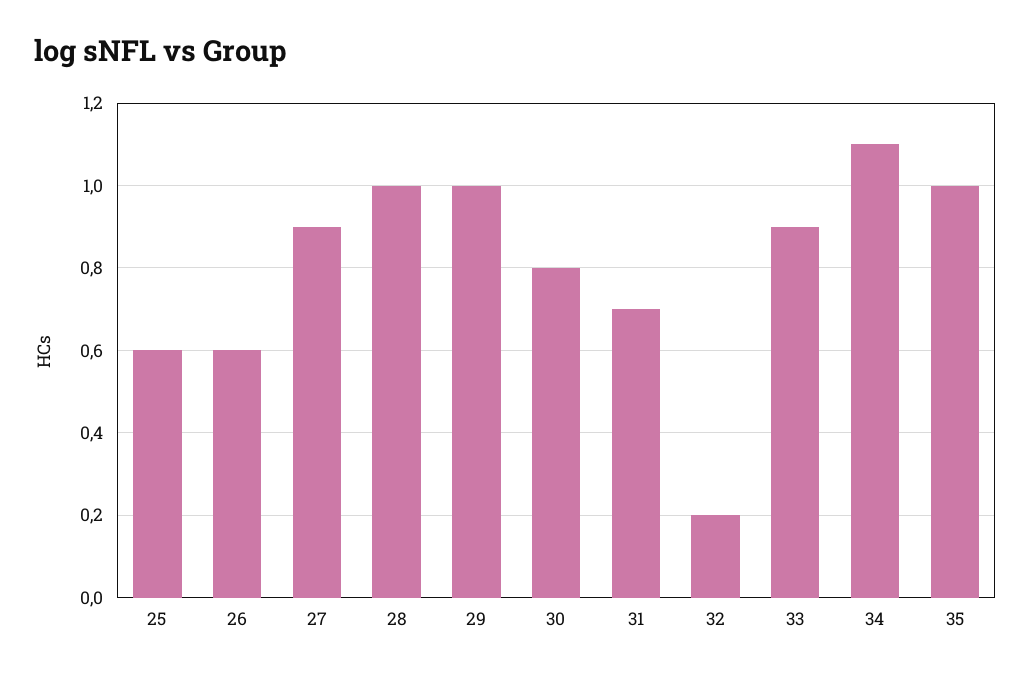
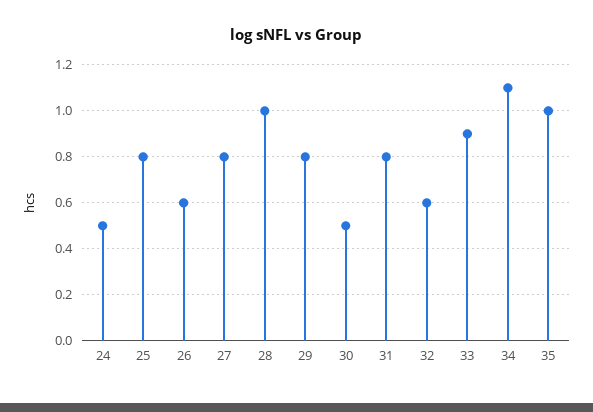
25: 0.6 -> 0.8
27: 0.9 -> 0.8
29: 1 -> 0.8
30: 0.8 -> 0.5
31: 0.7 -> 0.8
32: 0.2 -> 0.6
24: none -> 0.5

